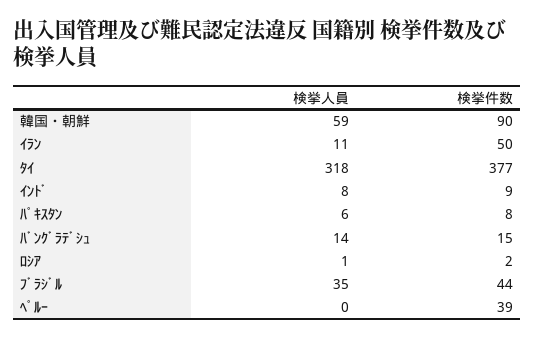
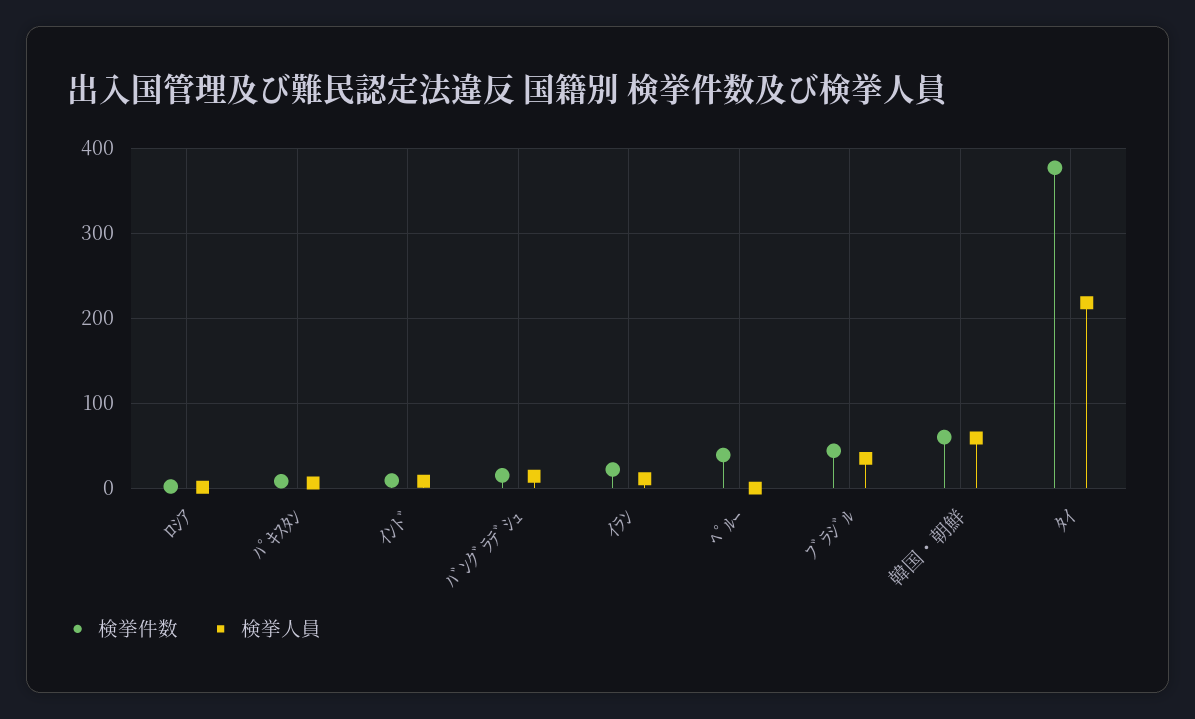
検挙件数, 韓国・朝鮮: 90 -> 60
検挙件数, ｲﾗﾝ: 50 -> 20
検挙人員, ﾀｲ: 318 -> 220

